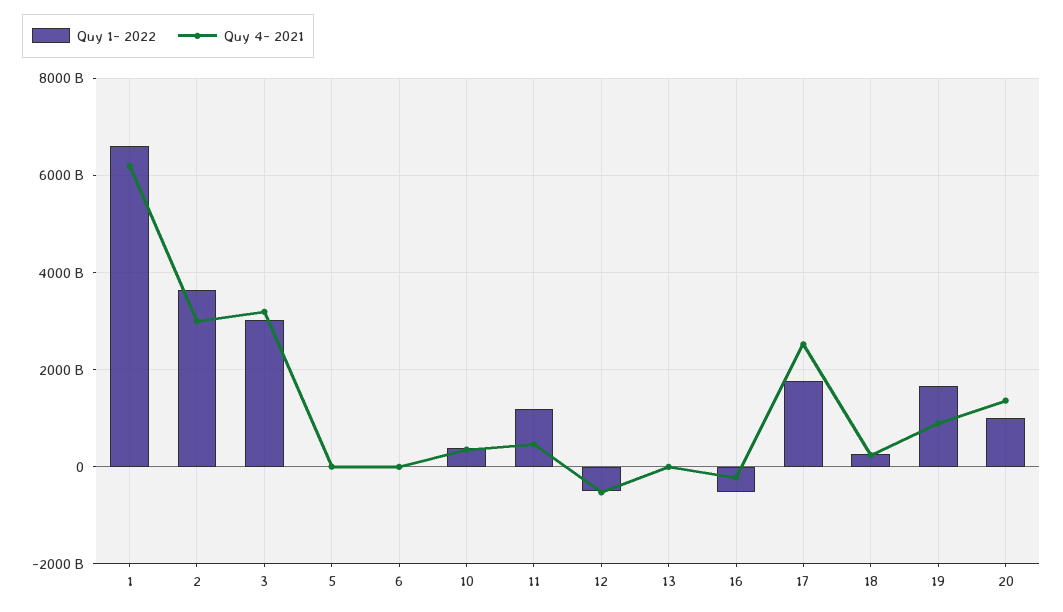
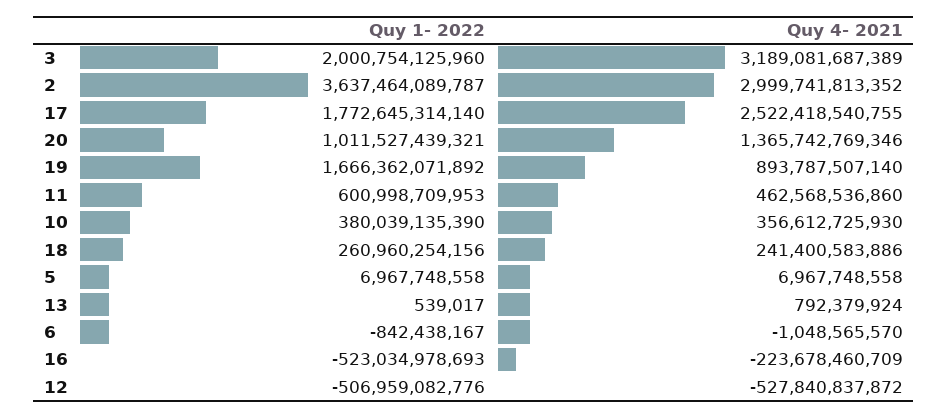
Quy 1- 2022, 1: 6600000000000 -> none
Quy 4- 2021, 1: 6200000000000 -> none
Quy 1- 2022, 3: 3000000000000 -> 2000754125960
Quy 1- 2022, 11: 1200000000000 -> 600998709953

